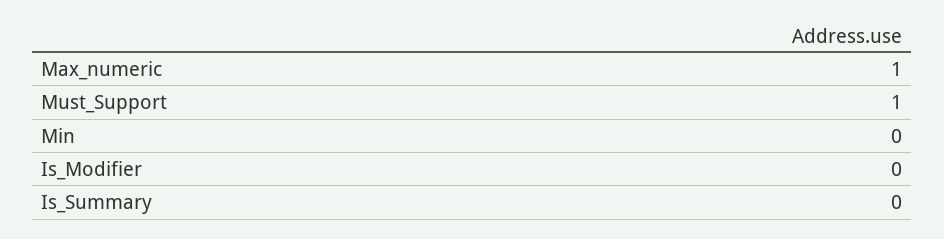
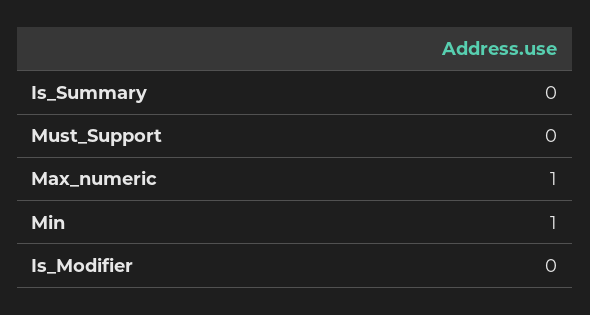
Must_Support: 1 -> 0
Min: 0 -> 1

